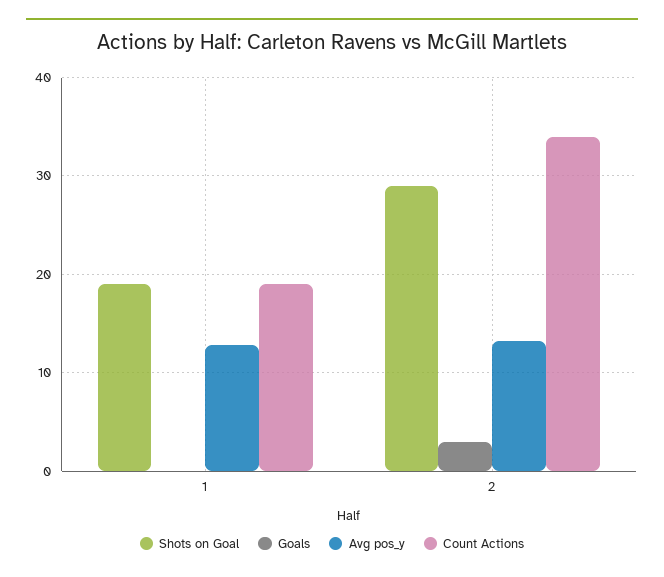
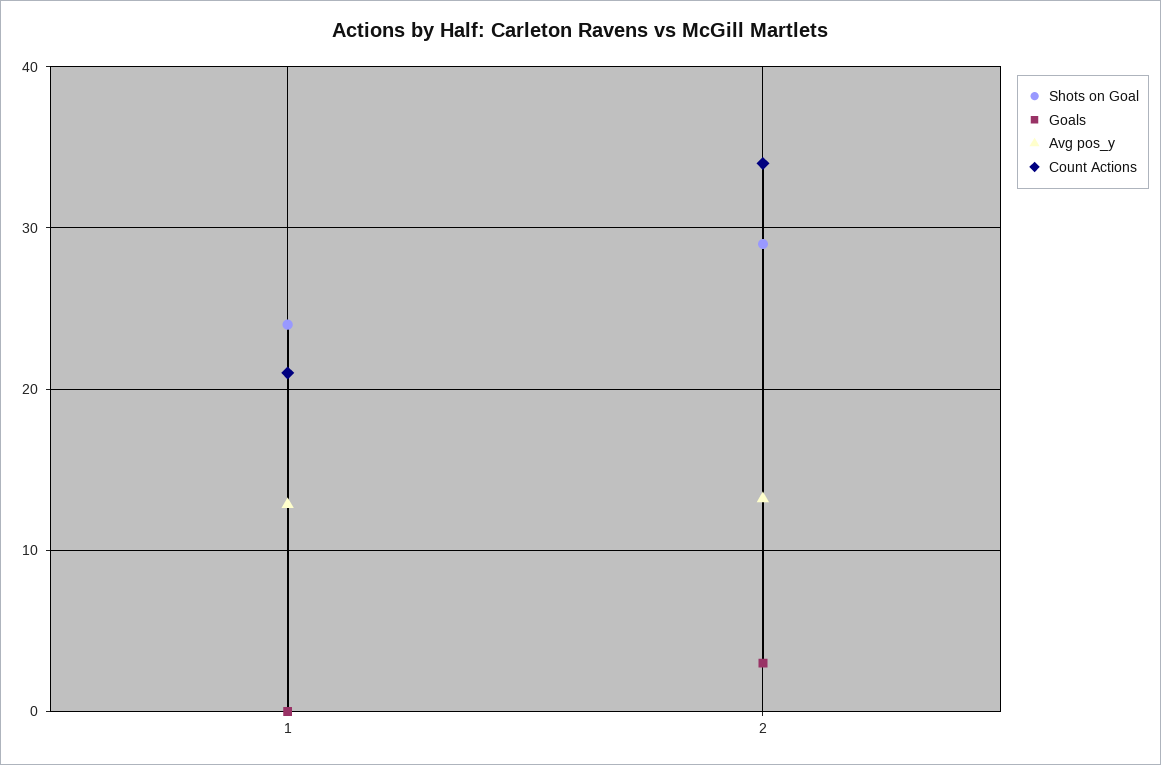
Shots on Goal, 1: 19 -> 24
Count Actions, 1: 19 -> 21

